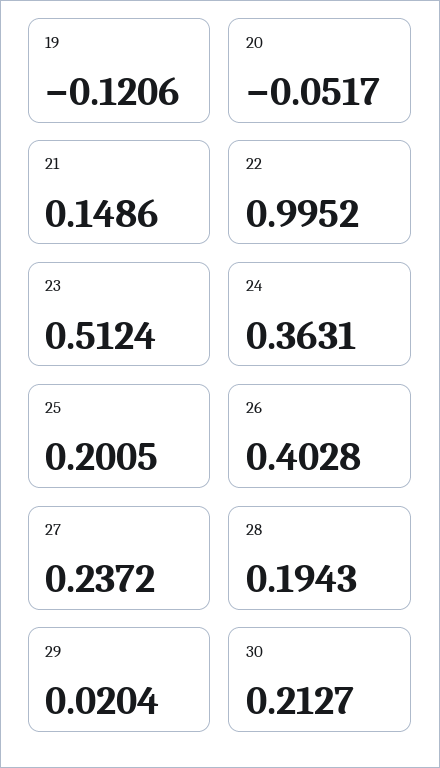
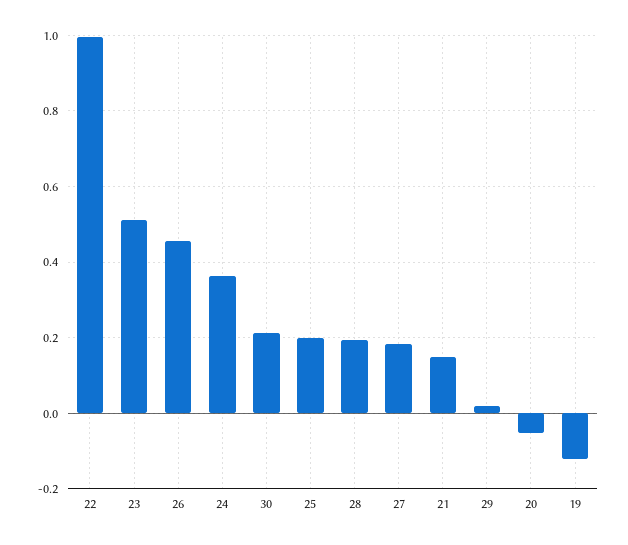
26: 0.4028 -> 0.46
27: 0.2372 -> 0.18

